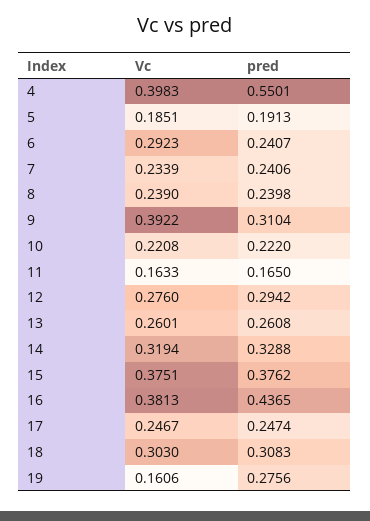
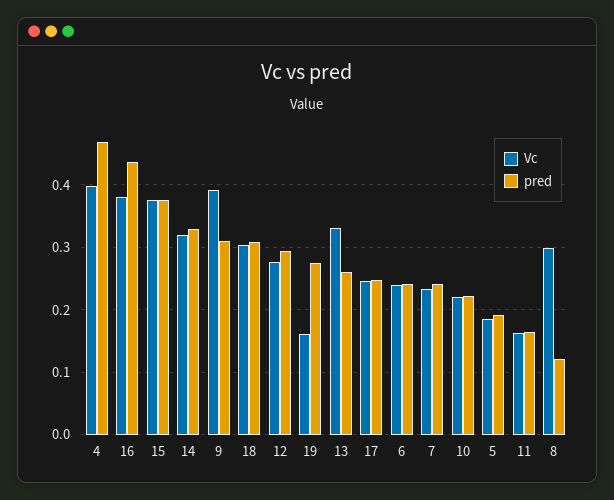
pred, 4: 0.5501 -> 0.47
Vc, 6: 0.2923 -> 0.24
Vc, 8: 0.239 -> 0.3
pred, 8: 0.2398 -> 0.12
Vc, 13: 0.2601 -> 0.33

